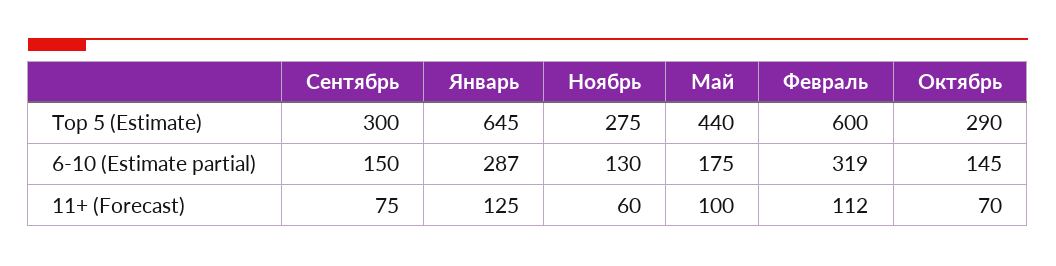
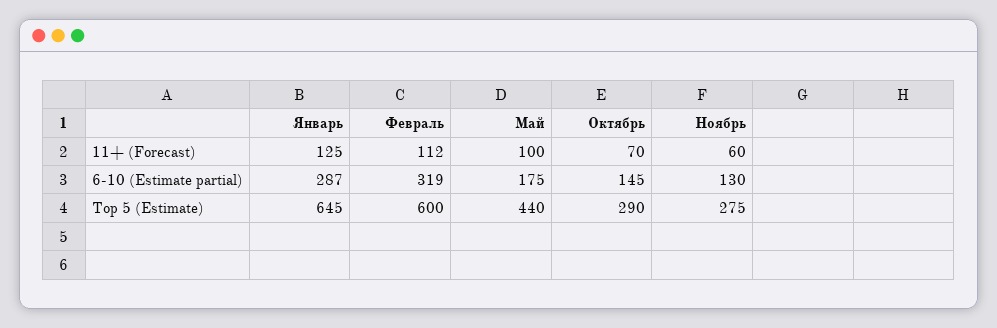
Сентябрь, Top 5 (Estimate): 300 -> none
Сентябрь, 6-10 (Estimate partial): 150 -> none
Сентябрь, 11+ (Forecast): 75 -> none

